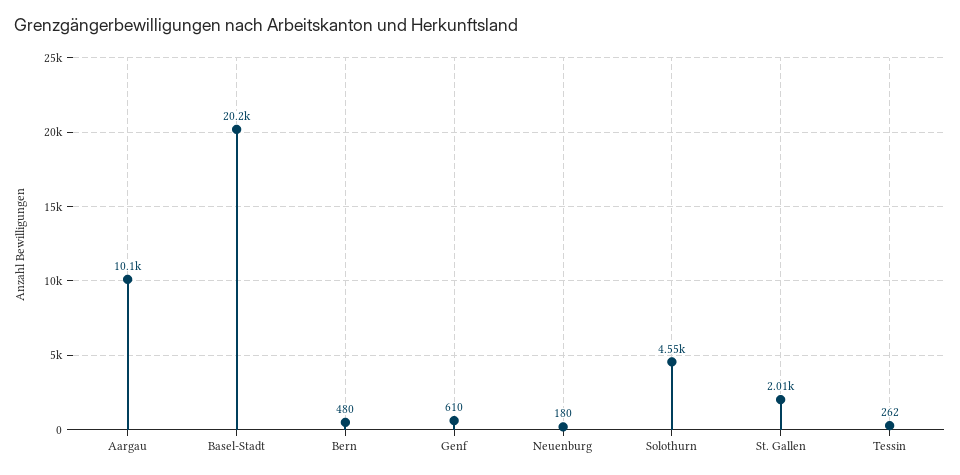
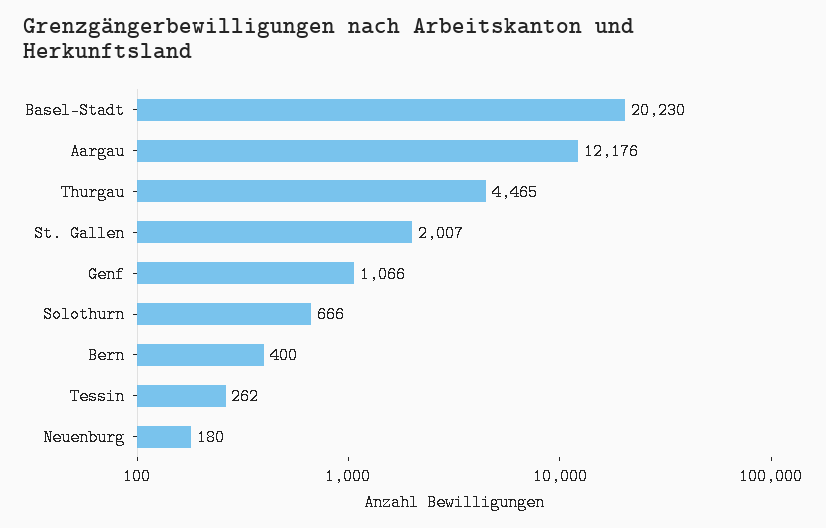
Aargau: 10100 -> 12176
Bern: 480 -> 400
Genf: 610 -> 1066
Solothurn: 4550 -> 666
Thurgau: none -> 4465

